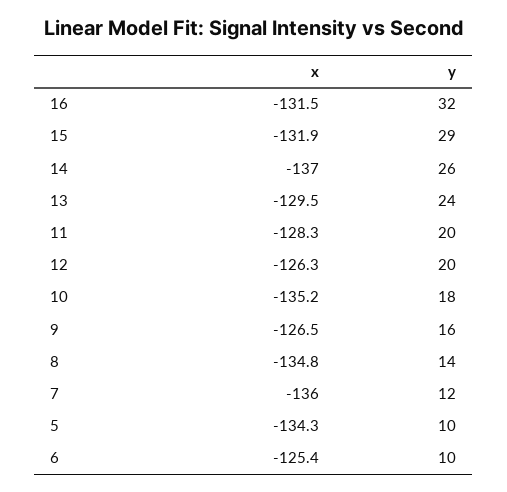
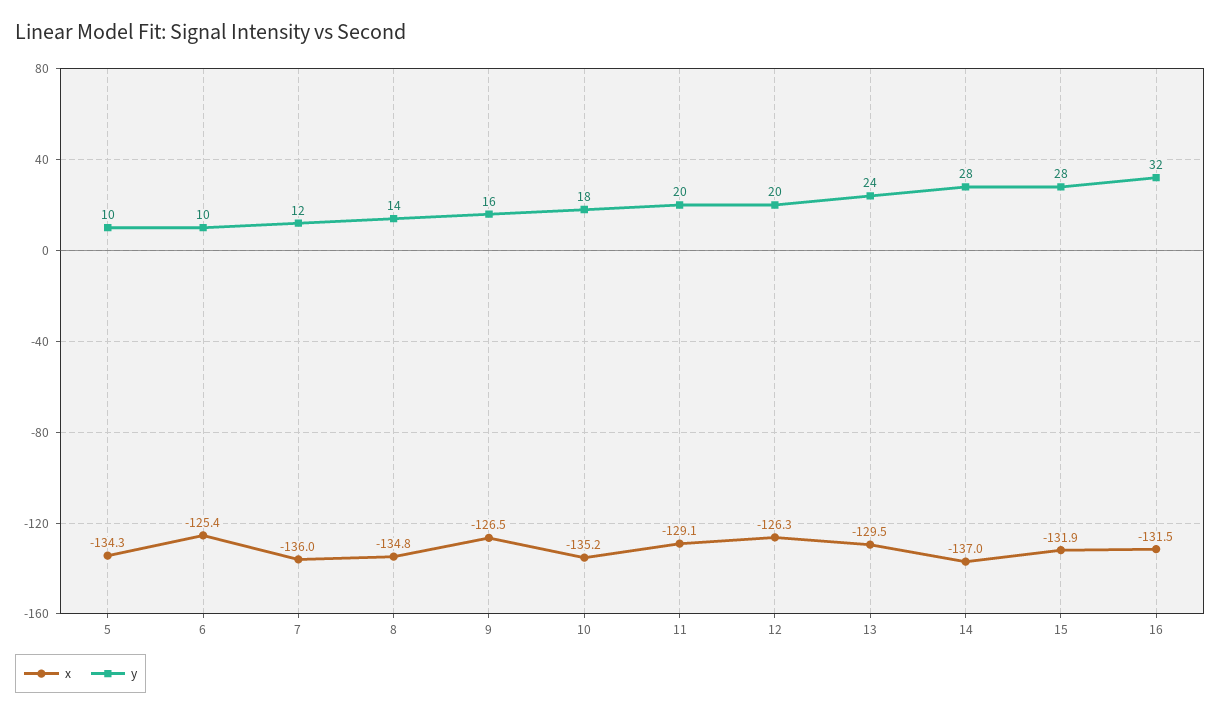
y, 15: 29 -> 28
y, 14: 26 -> 28
x, 11: -128.3 -> -129.1

